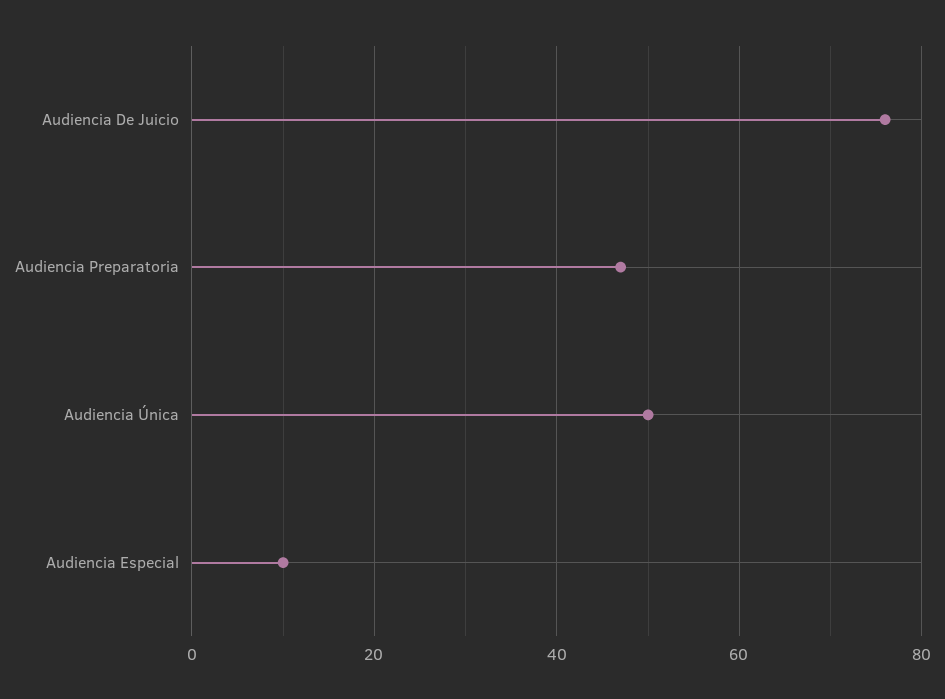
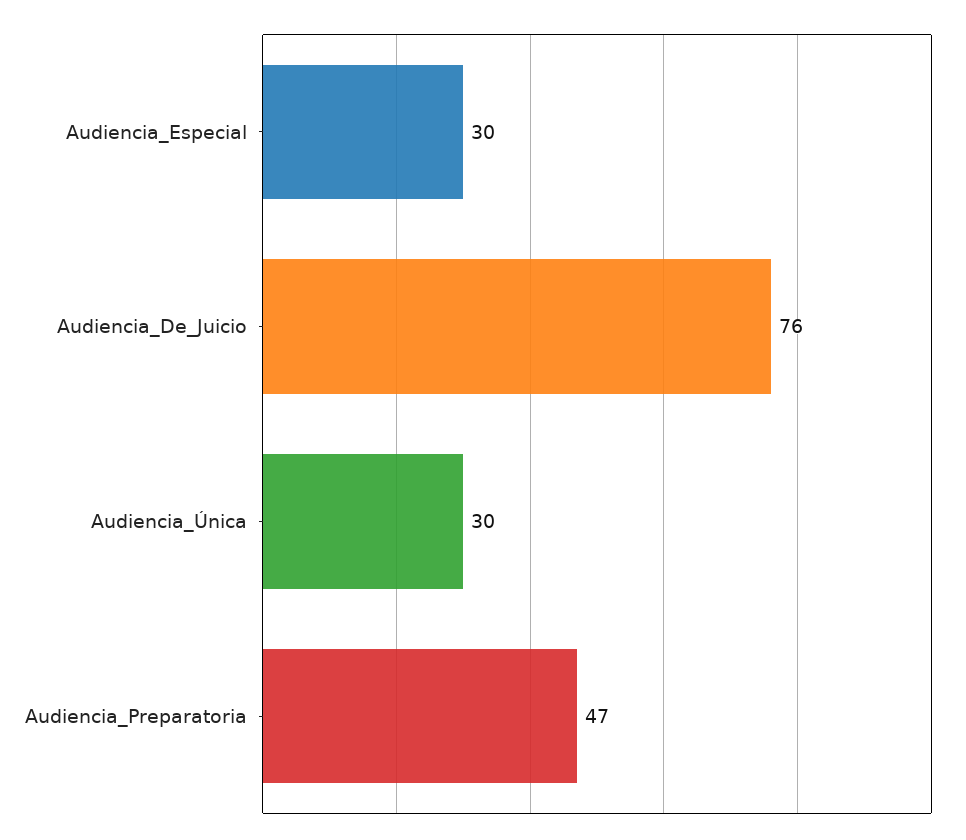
Audiencia Única: 50 -> 30
Audiencia Especial: 10 -> 30

